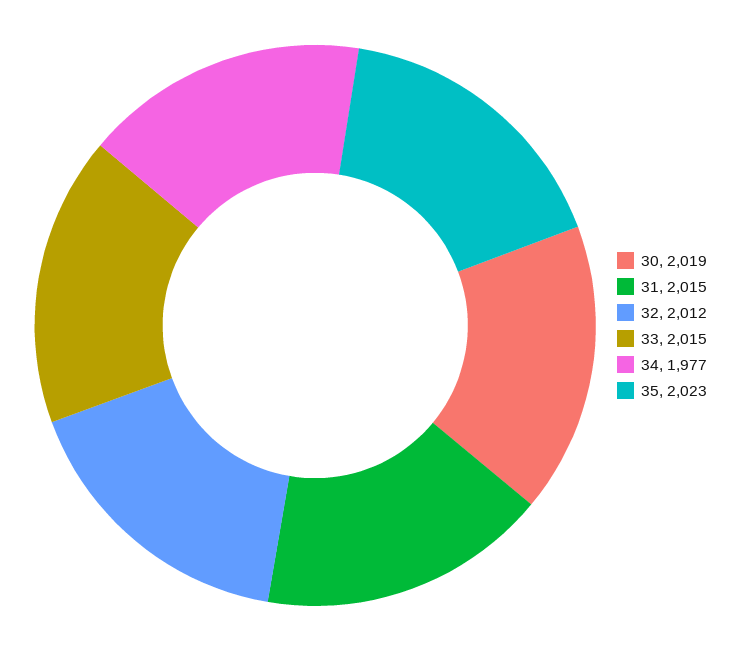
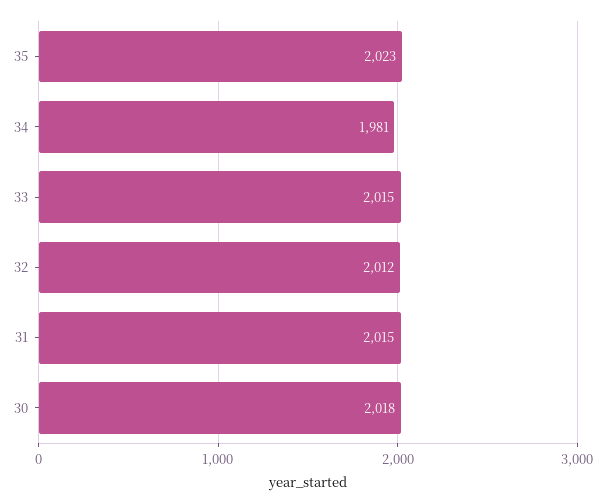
30: 2019 -> 2018
34: 1977 -> 1981

